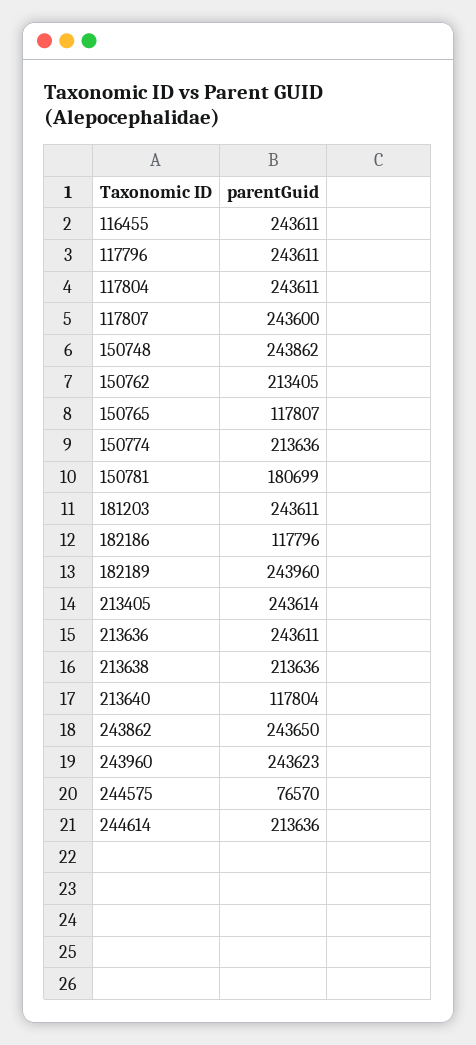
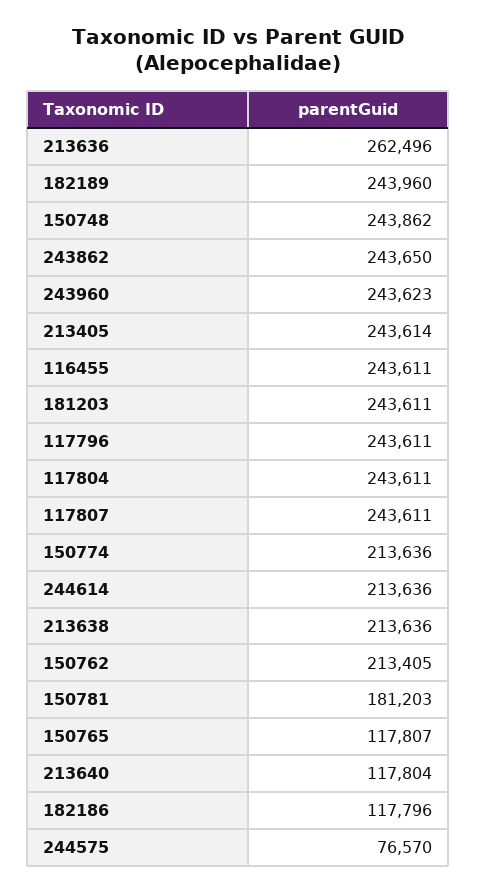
117807: 243600 -> 243611
150781: 180699 -> 181203
213636: 243611 -> 262496

